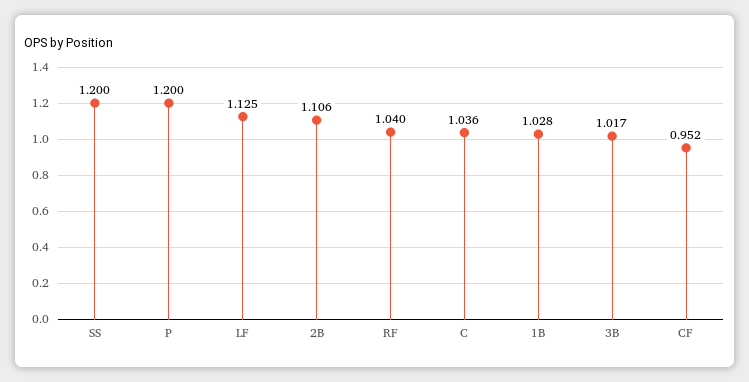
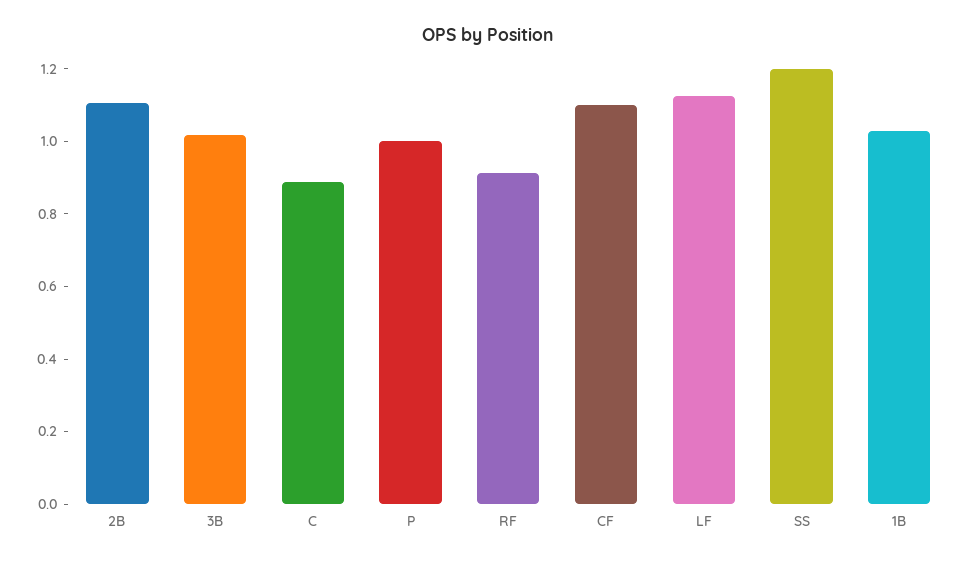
P: 1.2 -> 1
RF: 1.04 -> 0.9
C: 1.036 -> 0.9
CF: 0.952 -> 1.1

